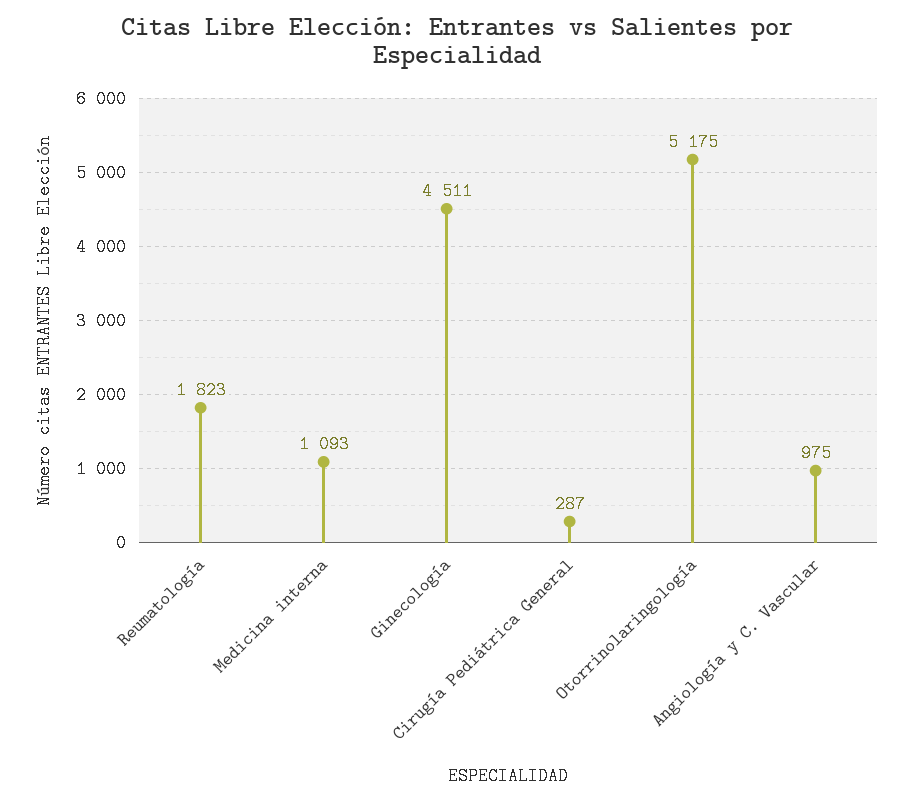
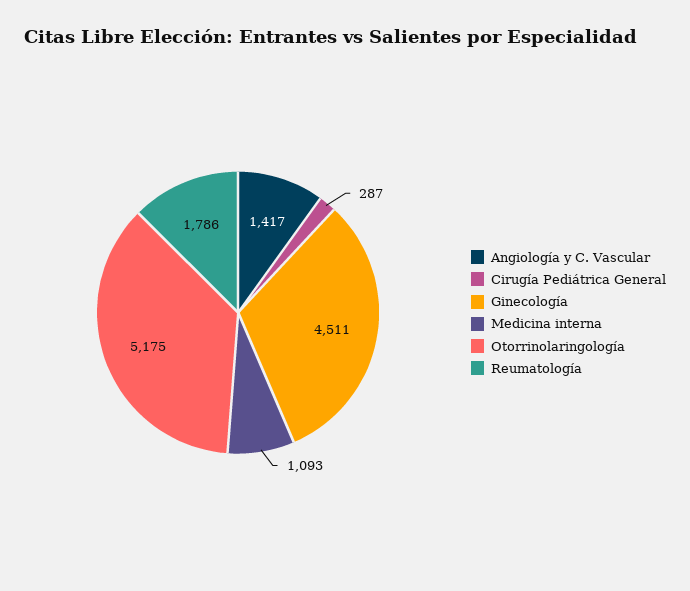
Reumatología: 1823 -> 1786
Angiología y C. Vascular: 975 -> 1417

